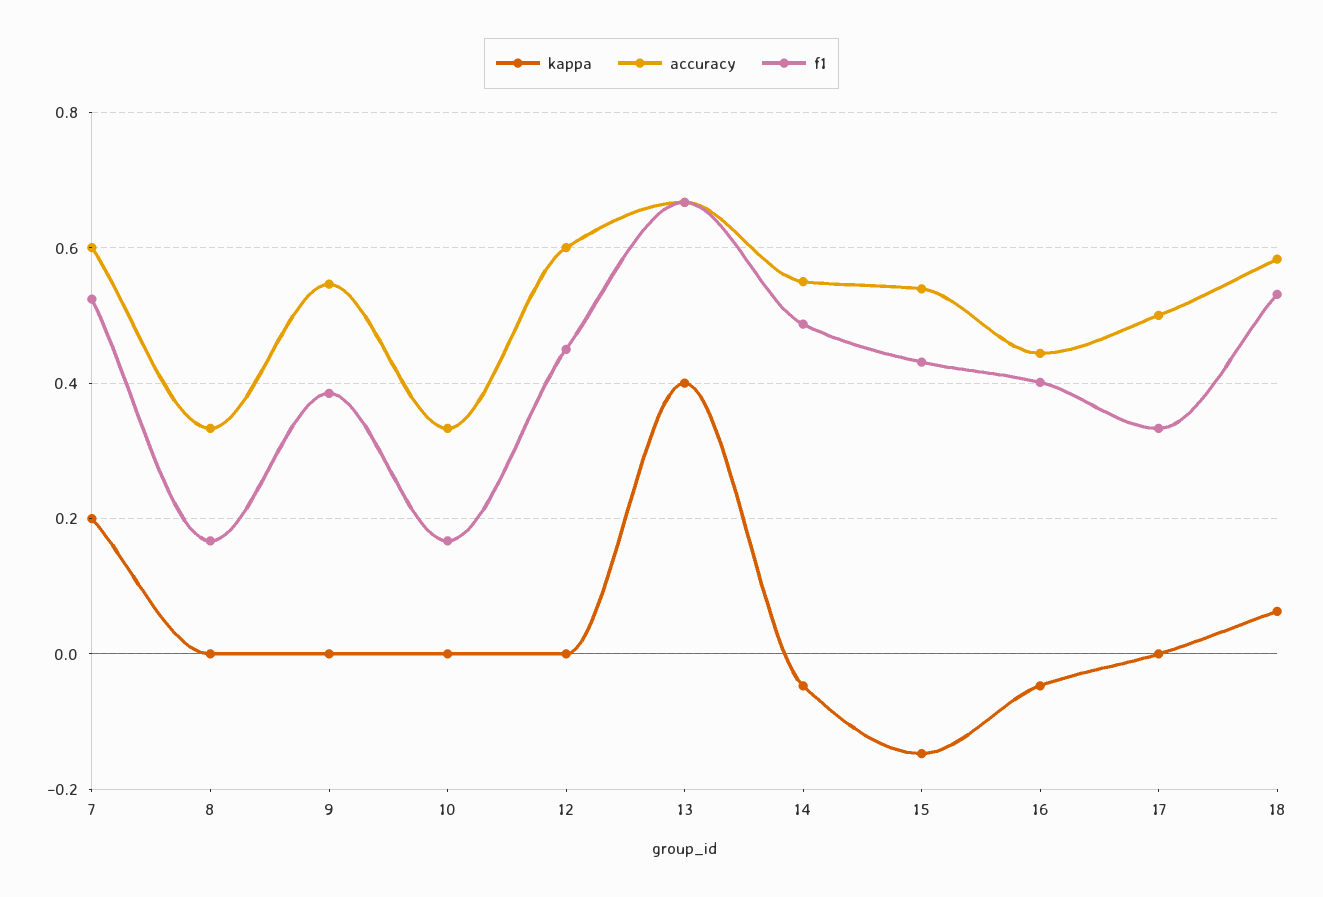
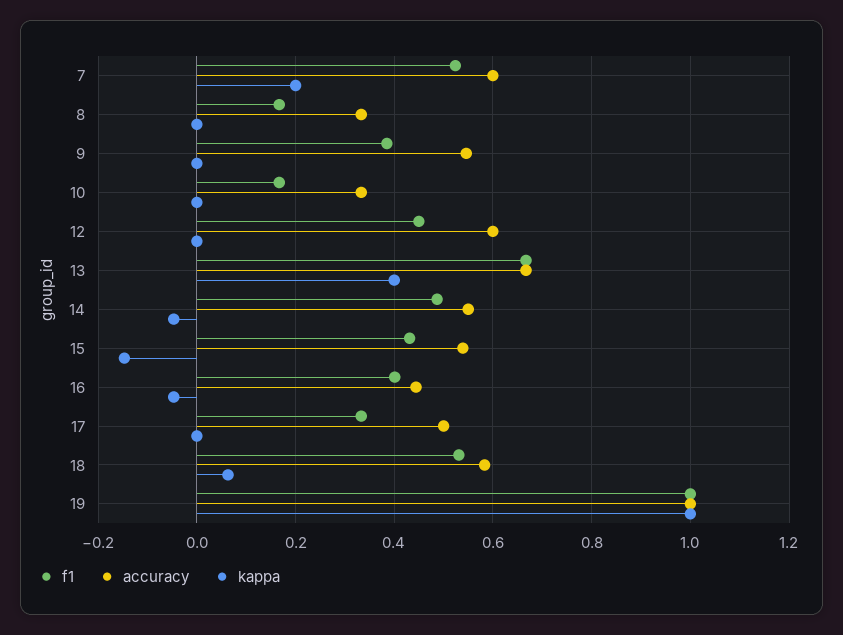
f1, 19: none -> 1
accuracy, 19: none -> 1
kappa, 19: none -> 1

